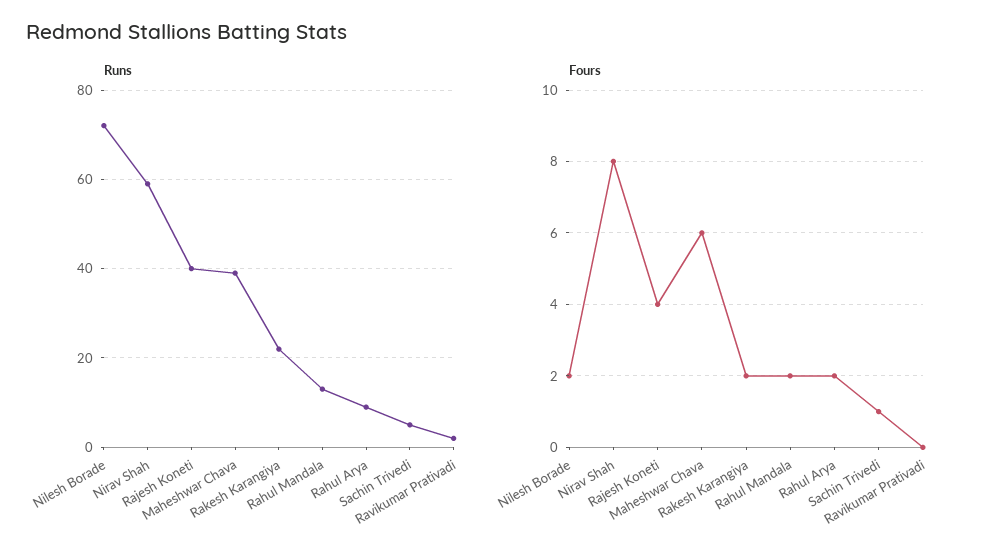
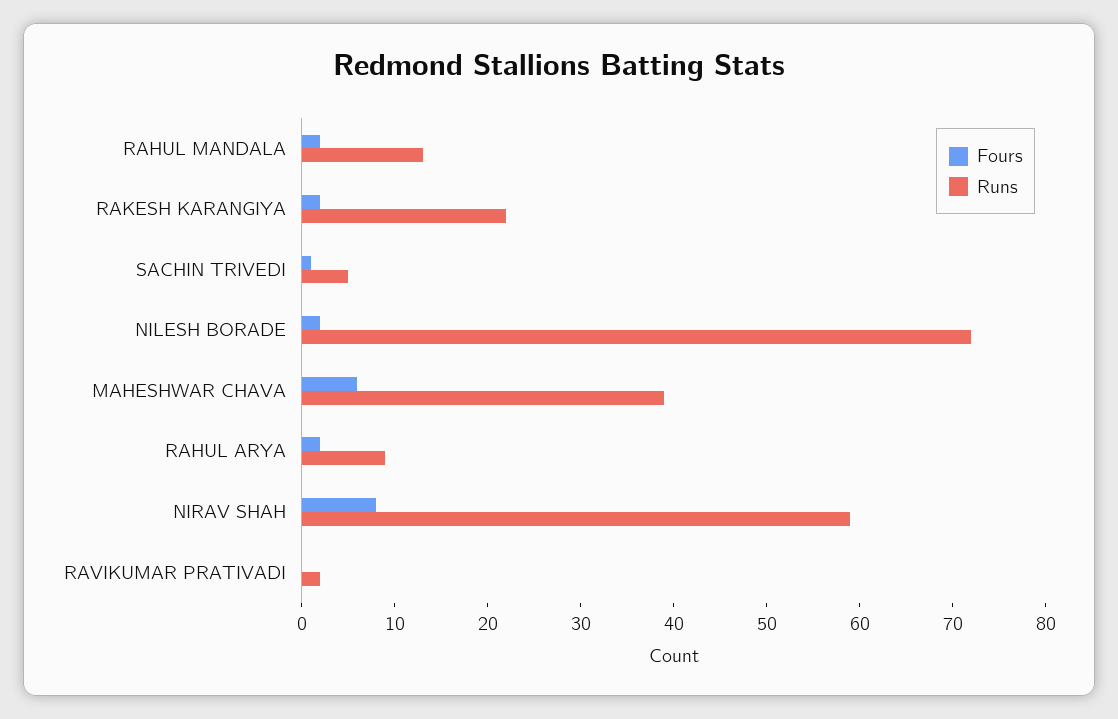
Runs, Rajesh Koneti: 40 -> none
Fours, Rajesh Koneti: 4 -> none

